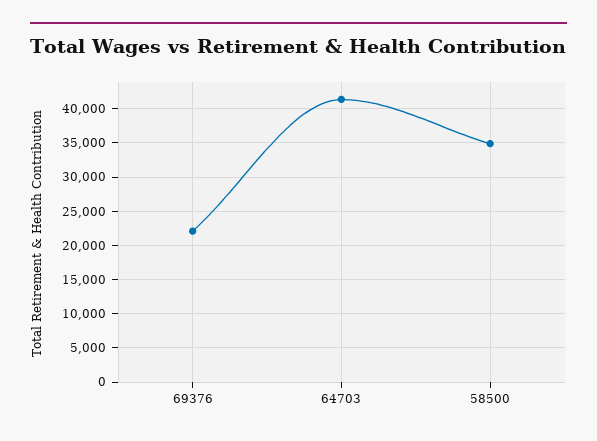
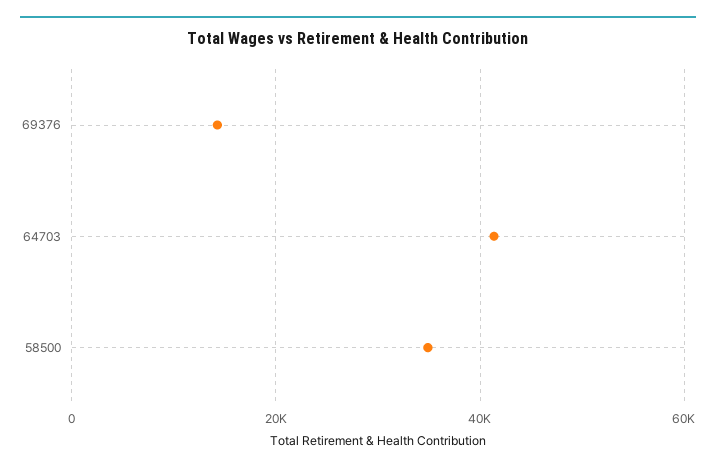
69376: 22000 -> 14000

